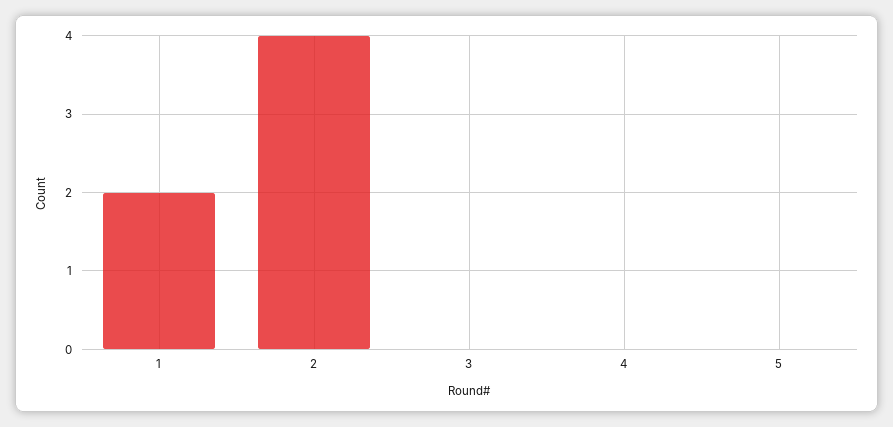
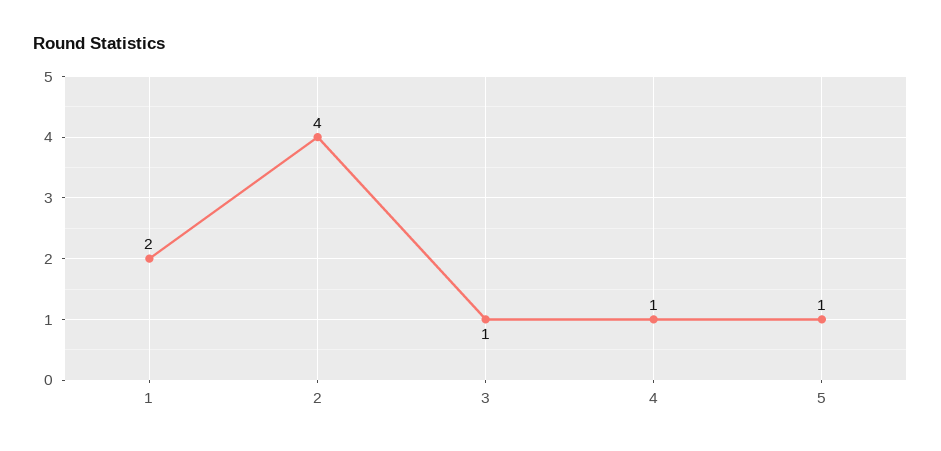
3: 0 -> 1
4: 0 -> 1
5: 0 -> 1

